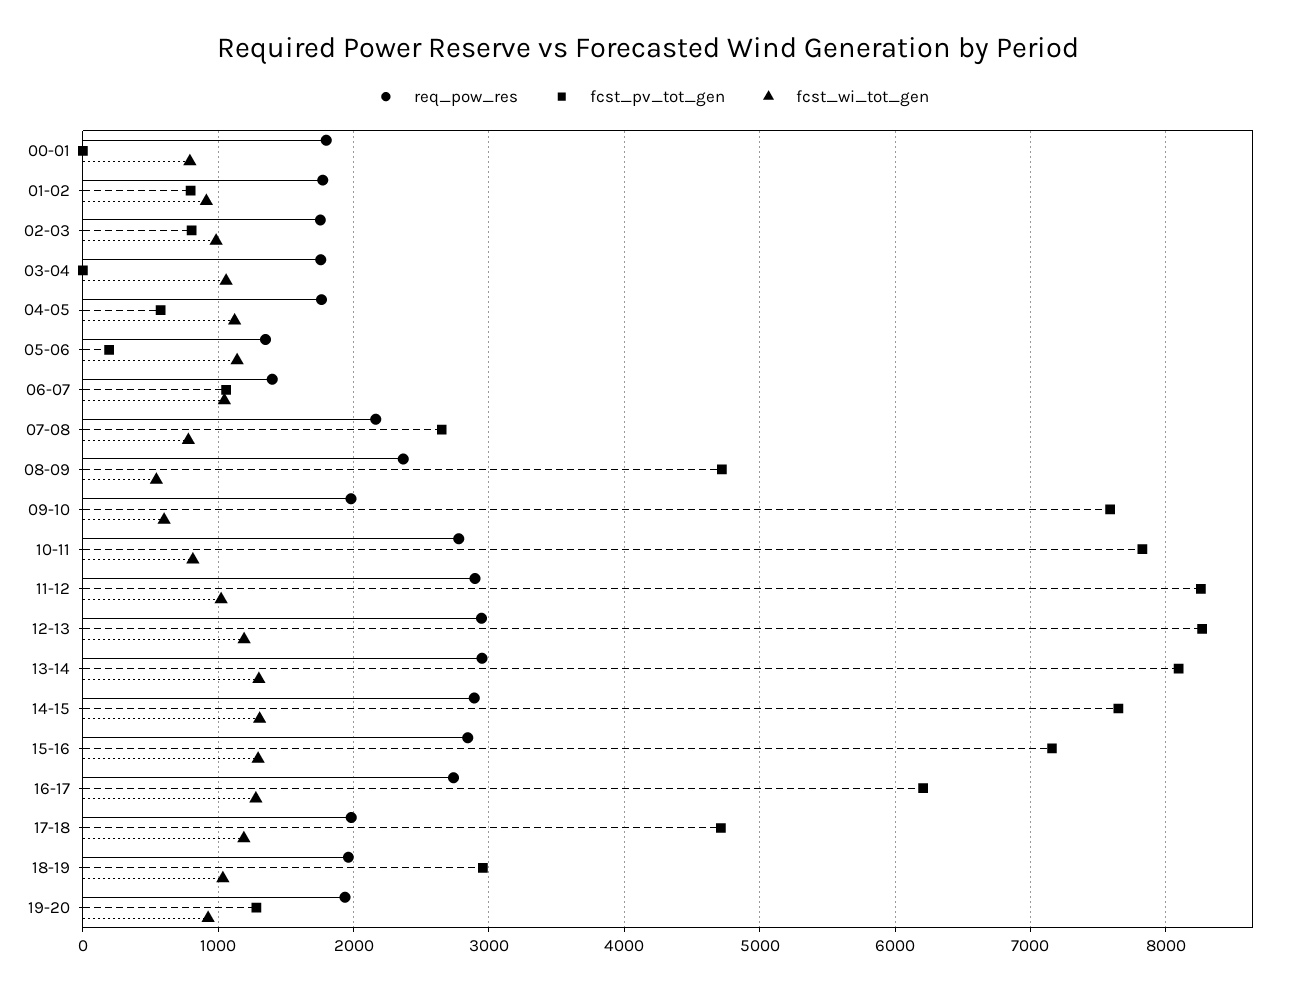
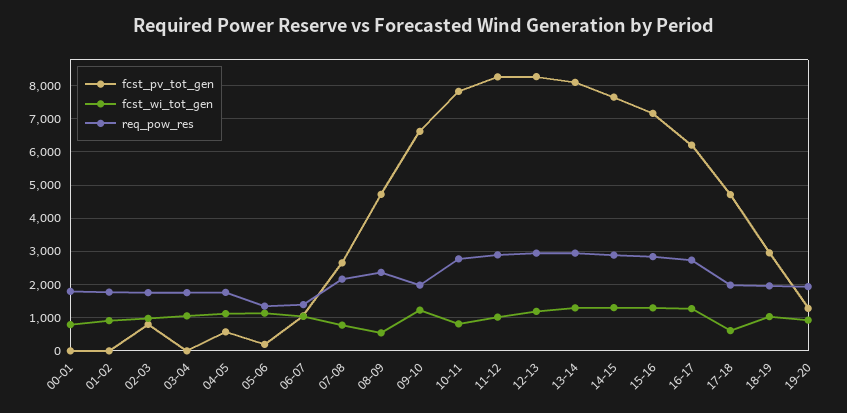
fcst_pv_tot_gen, 01-02: 800 -> 0
fcst_pv_tot_gen, 09-10: 7600 -> 6600
fcst_wi_tot_gen, 09-10: 600 -> 1200
fcst_wi_tot_gen, 17-18: 1200 -> 600

